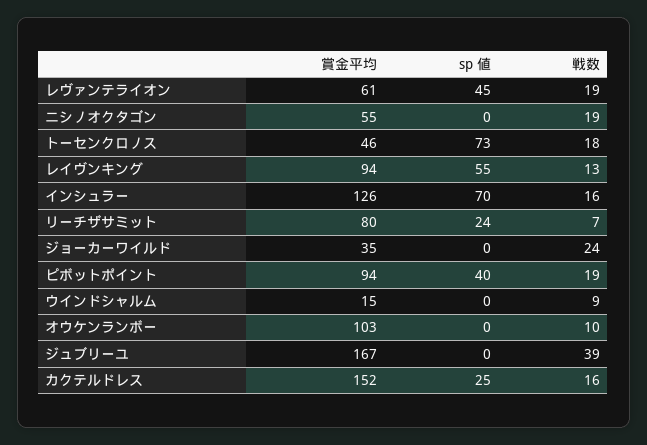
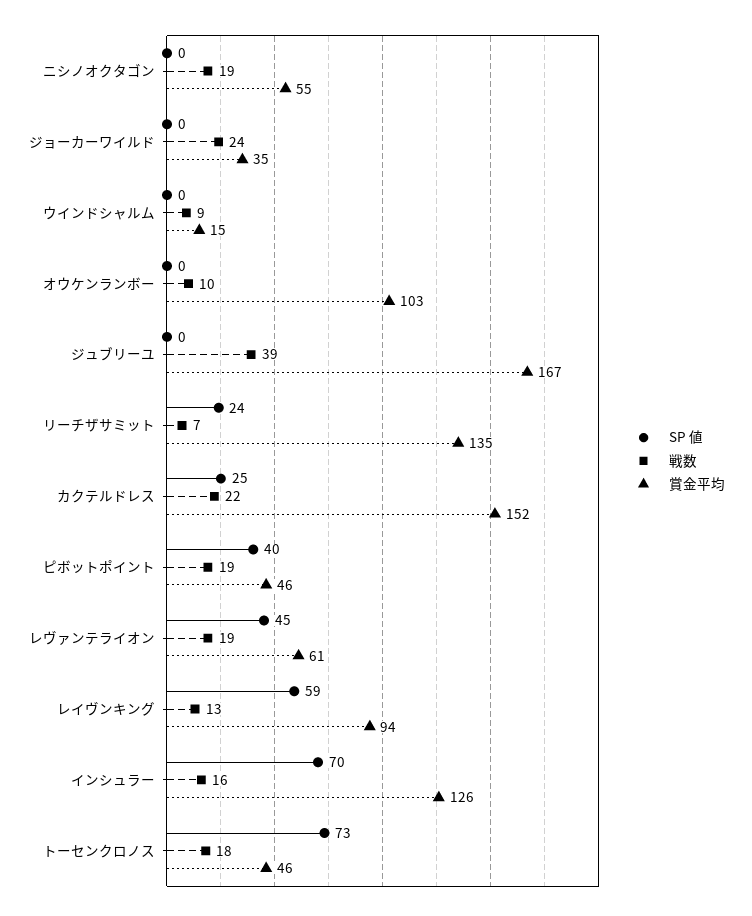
sp 値, レイヴンキング: 55 -> 59
賞金平均, リーチザサミット: 80 -> 135
賞金平均, ピボットポイント: 94 -> 46
戦数, カクテルドレス: 16 -> 22

